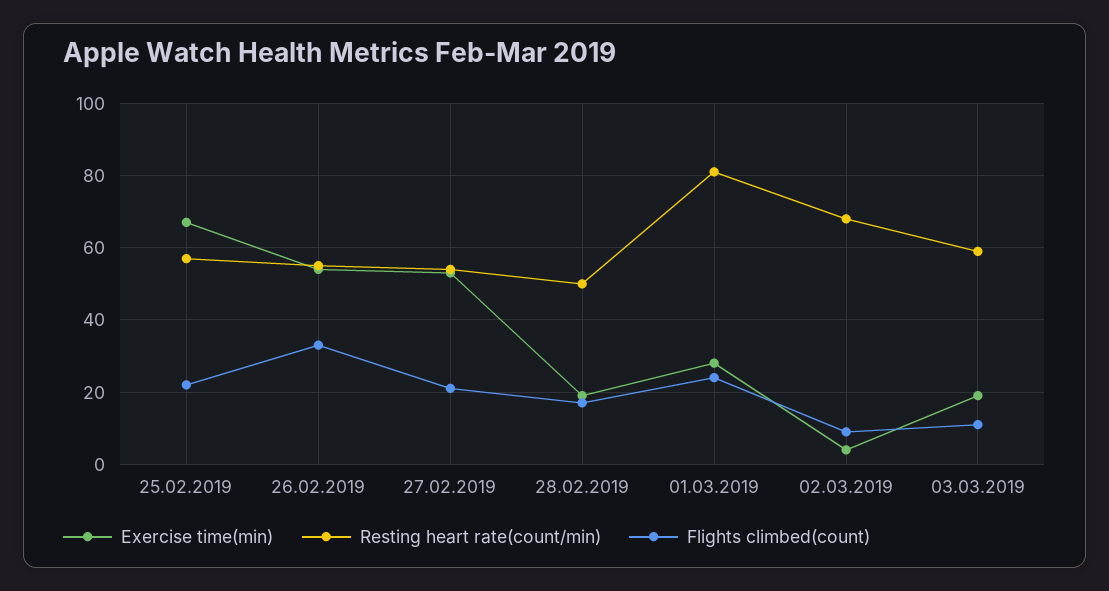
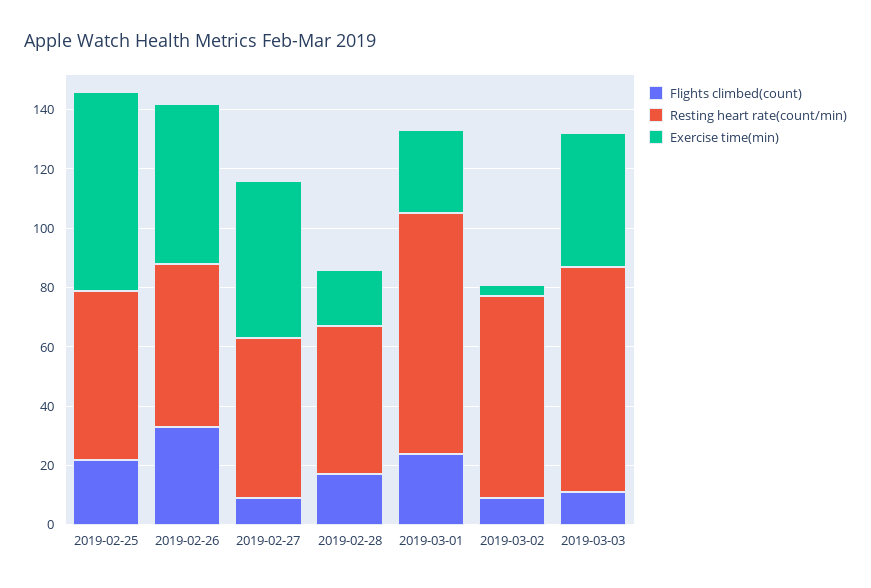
Flights climbed(count), 27.02.2019: 20 -> 10
Exercise time(min), 03.03.2019: 20 -> 45
Resting heart rate(count/min), 03.03.2019: 60 -> 75

